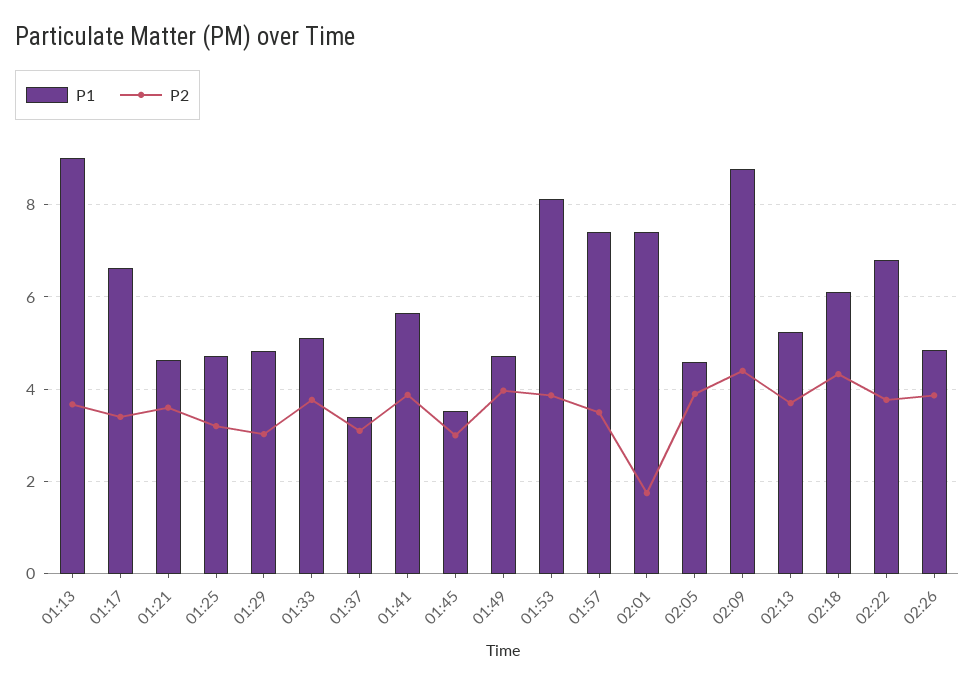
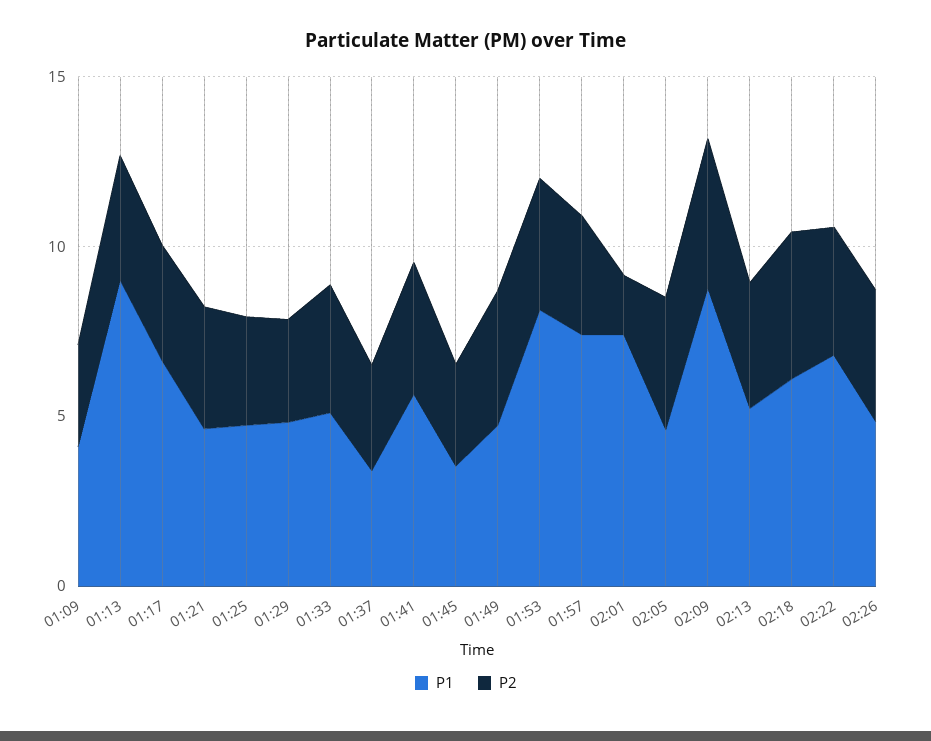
P1, 01:09: none -> 4
P2, 01:09: none -> 3

